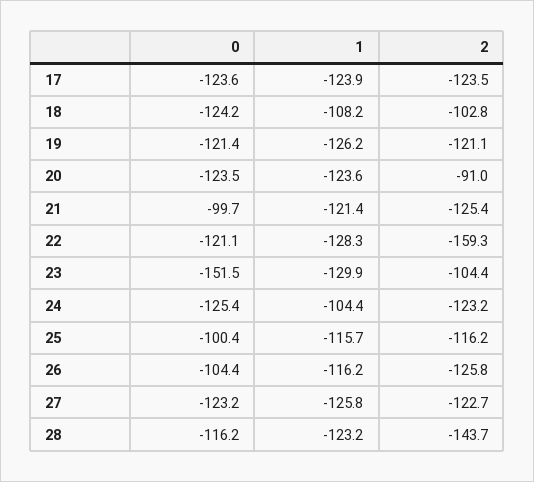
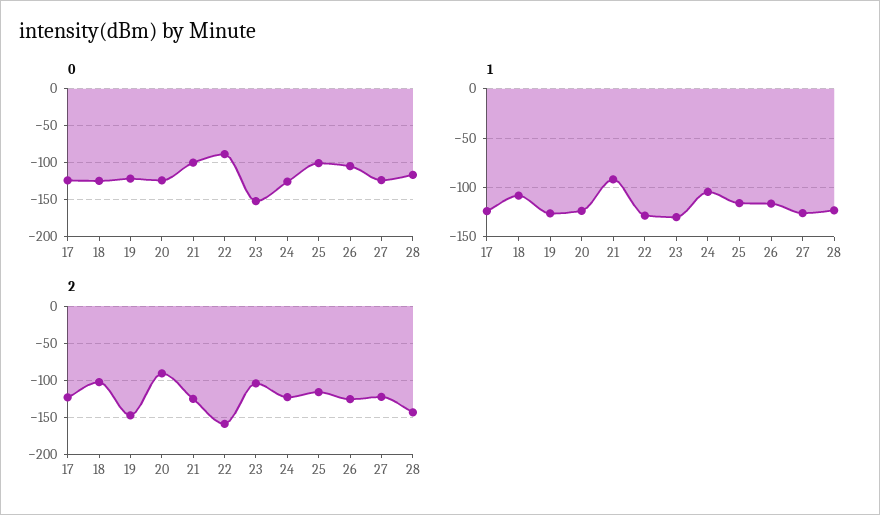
2, 19: -121.1 -> -150
1, 21: -121.4 -> -90
0, 22: -121.1 -> -90

